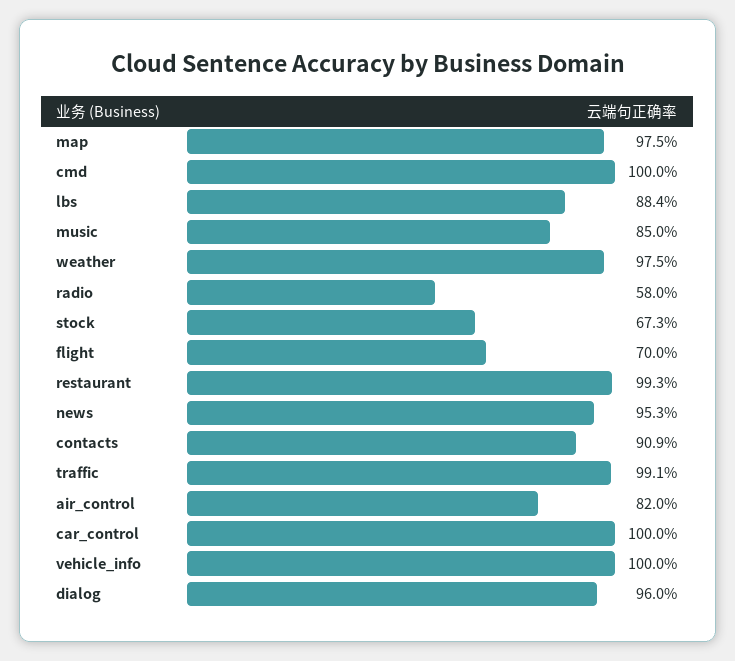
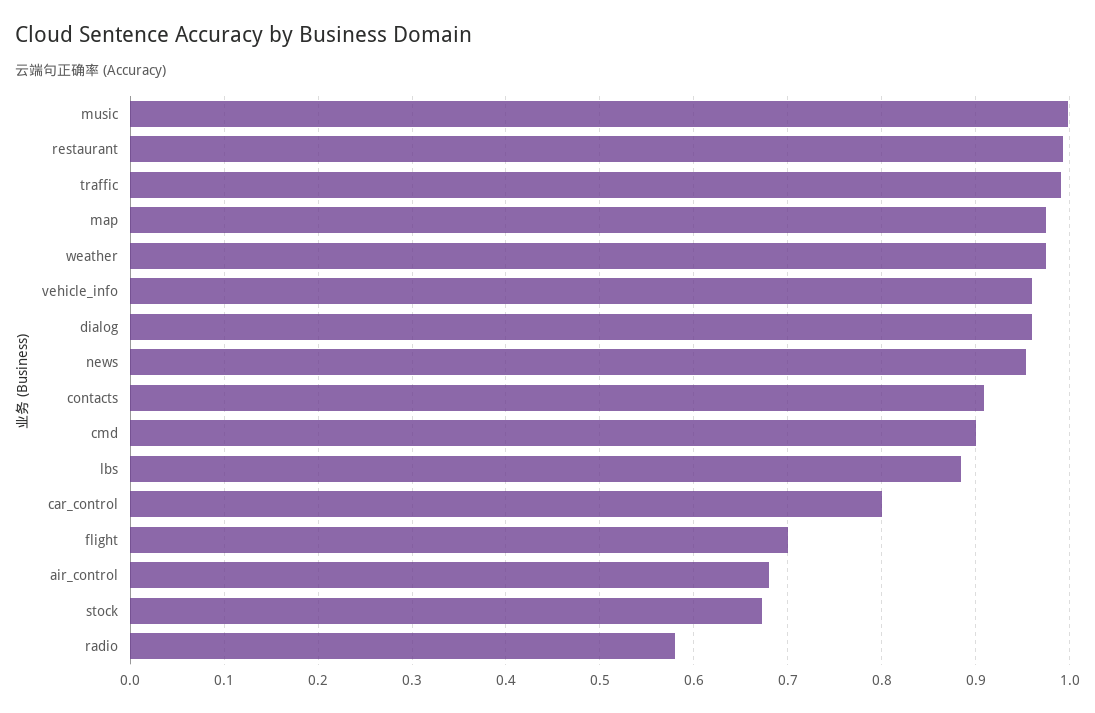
cmd: 1 -> 0.9
music: 0.85 -> 1
air_control: 0.82 -> 0.68
car_control: 1 -> 0.8
vehicle_info: 1 -> 0.96

